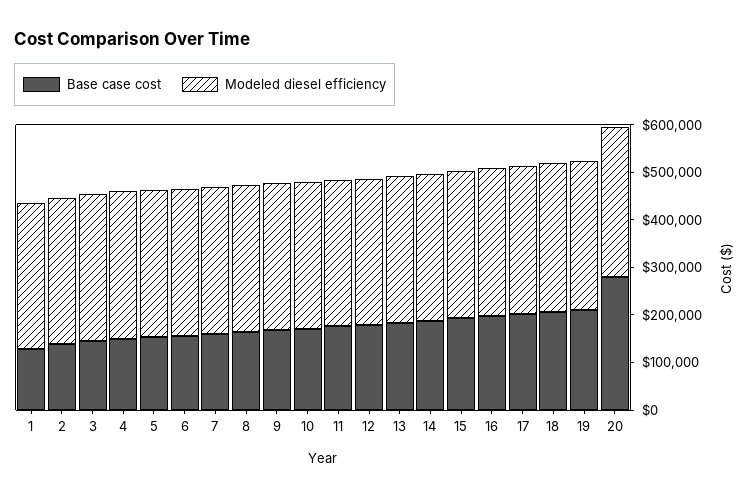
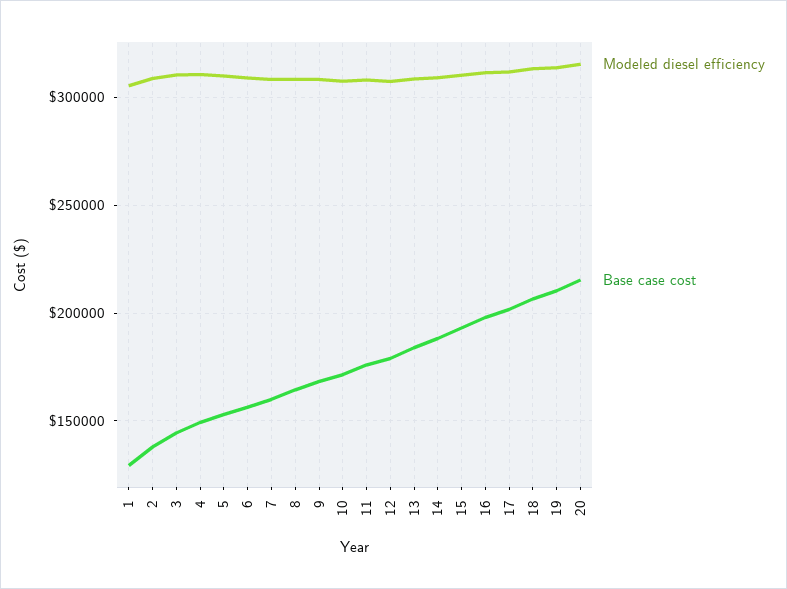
Base case cost, 20: 280000 -> 215000

